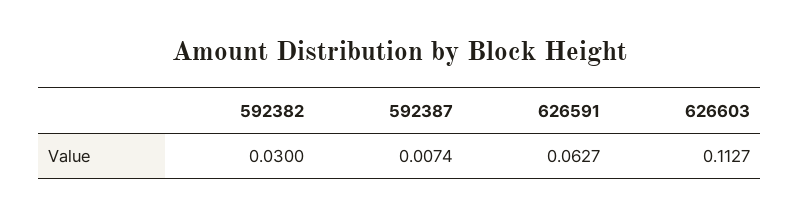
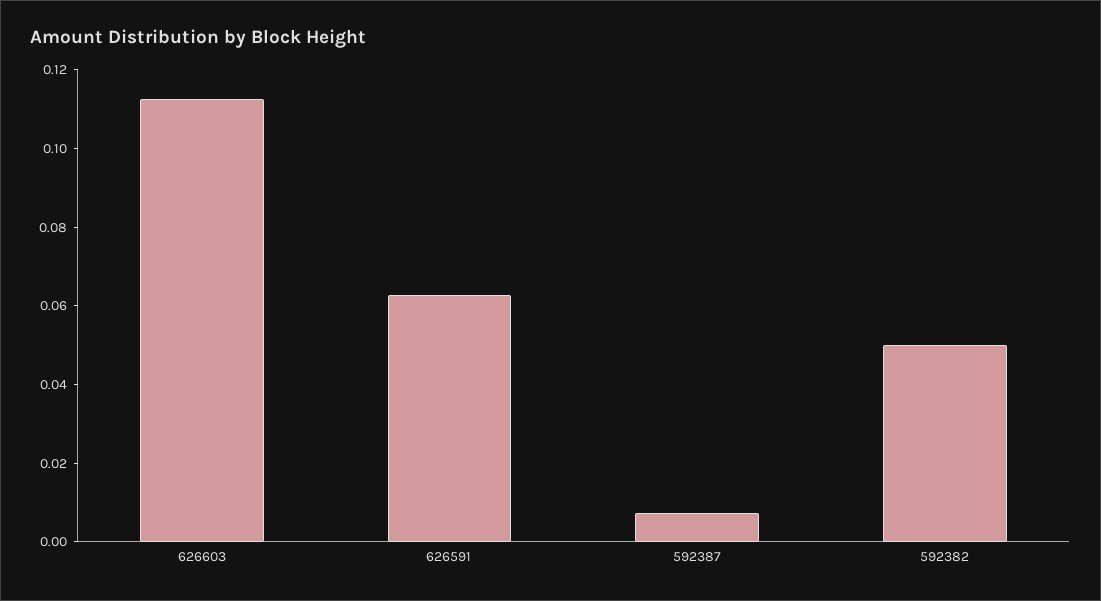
592382: 0.03 -> 0.05

